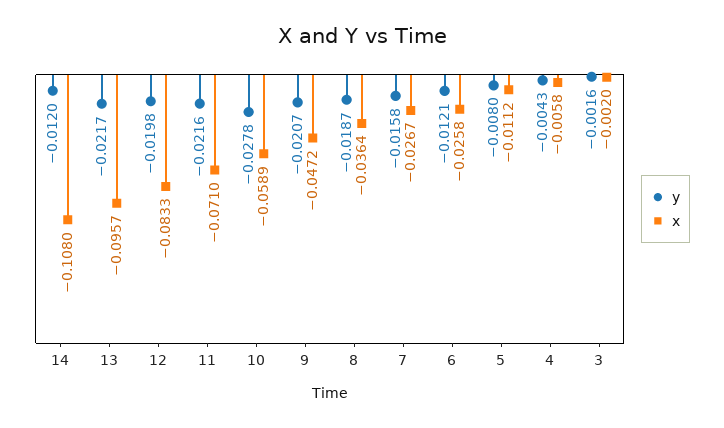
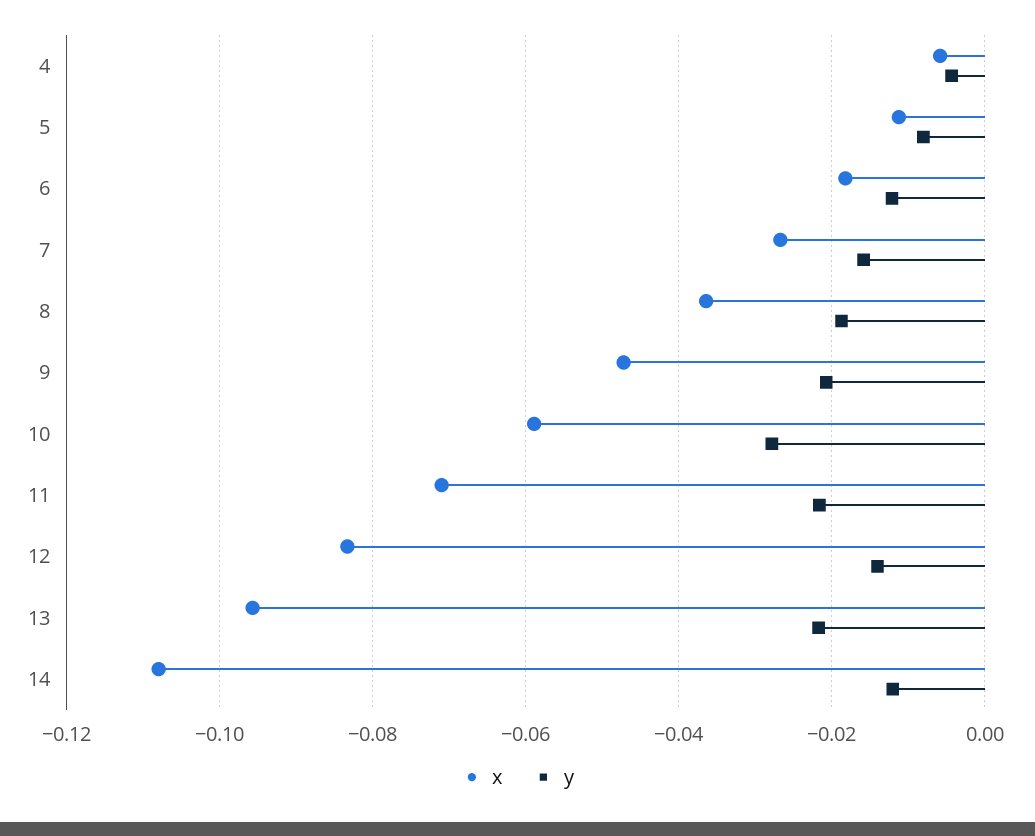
y, 12: -0.0198 -> -0.014
x, 6: -0.0258 -> -0.018
y, 3: -0.0016 -> none
x, 3: -0.002 -> none

